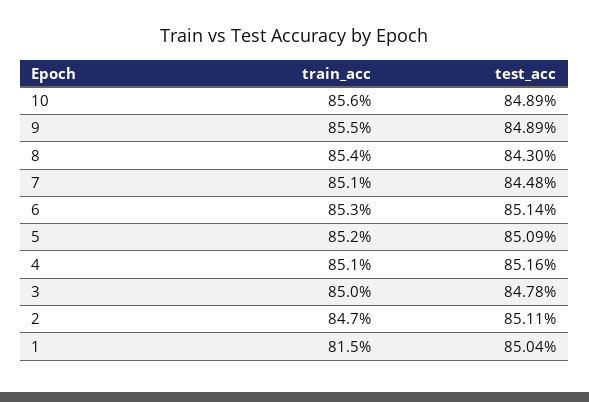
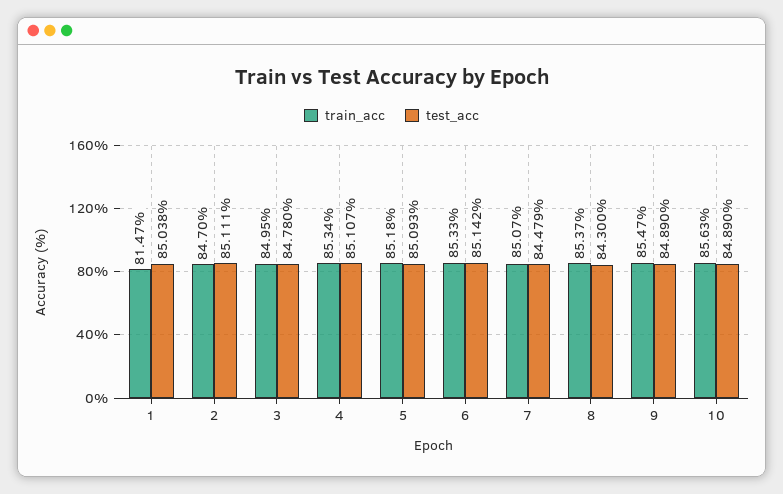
train_acc, 4: 85.1 -> 85.34
test_acc, 4: 85.16 -> 85.107

